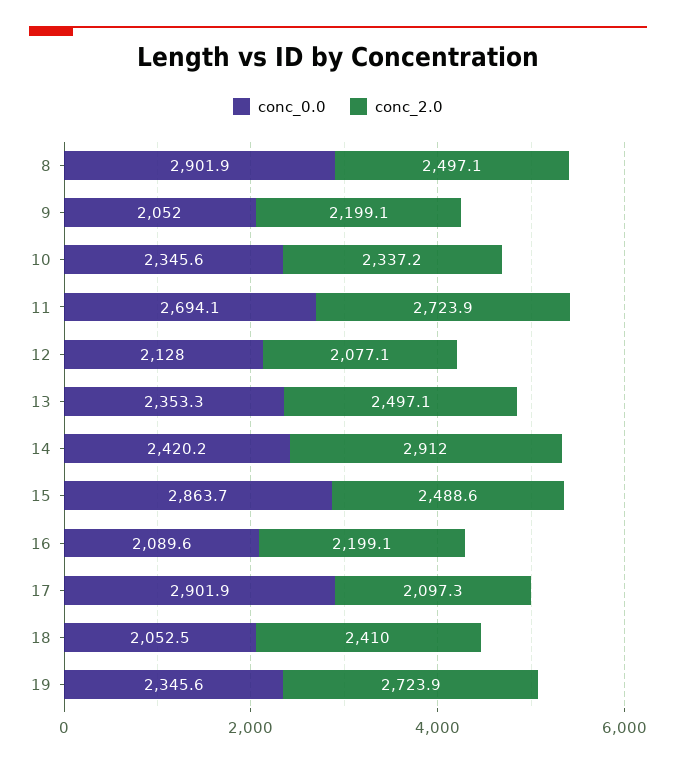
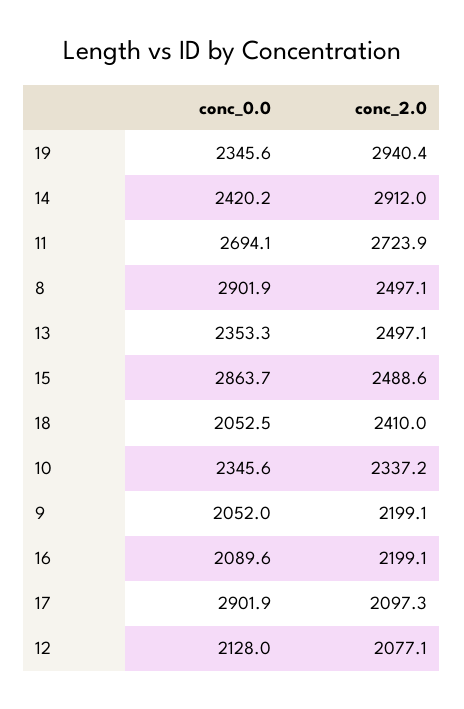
conc_2.0, 19: 2723.9 -> 2940.4

